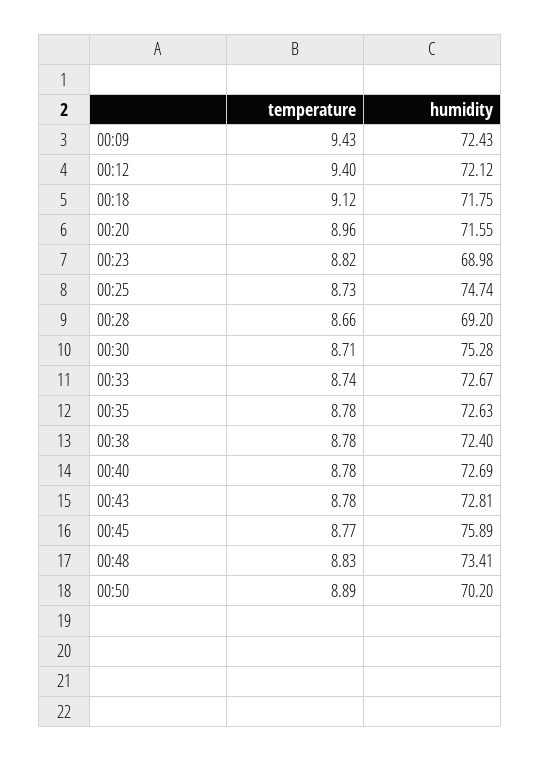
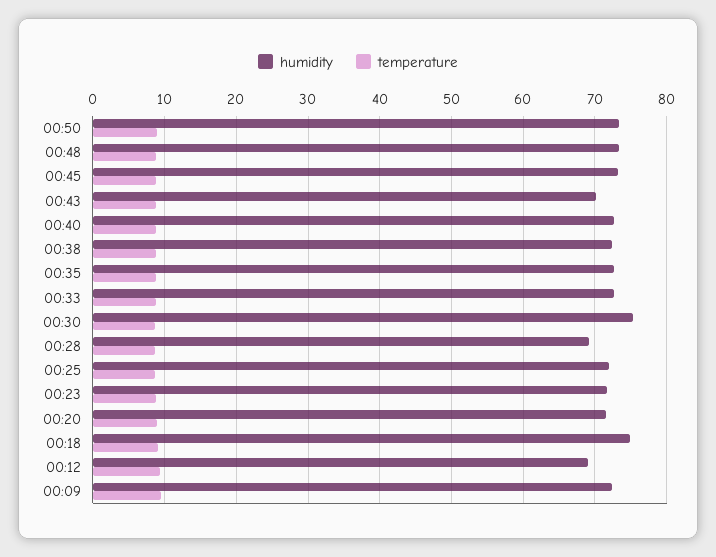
humidity, 00:12: 72.12 -> 69
humidity, 00:18: 71.75 -> 75
humidity, 00:23: 68.98 -> 72
humidity, 00:25: 74.74 -> 72
humidity, 00:43: 72.81 -> 70
humidity, 00:45: 75.89 -> 73
humidity, 00:50: 70.2 -> 73

